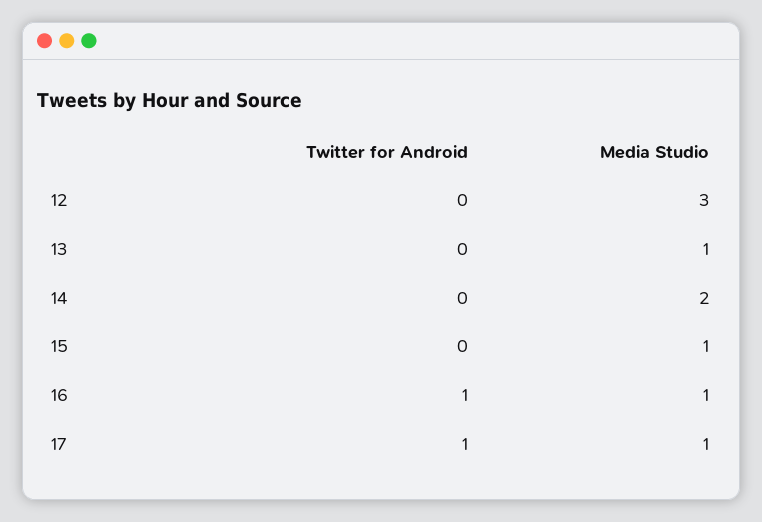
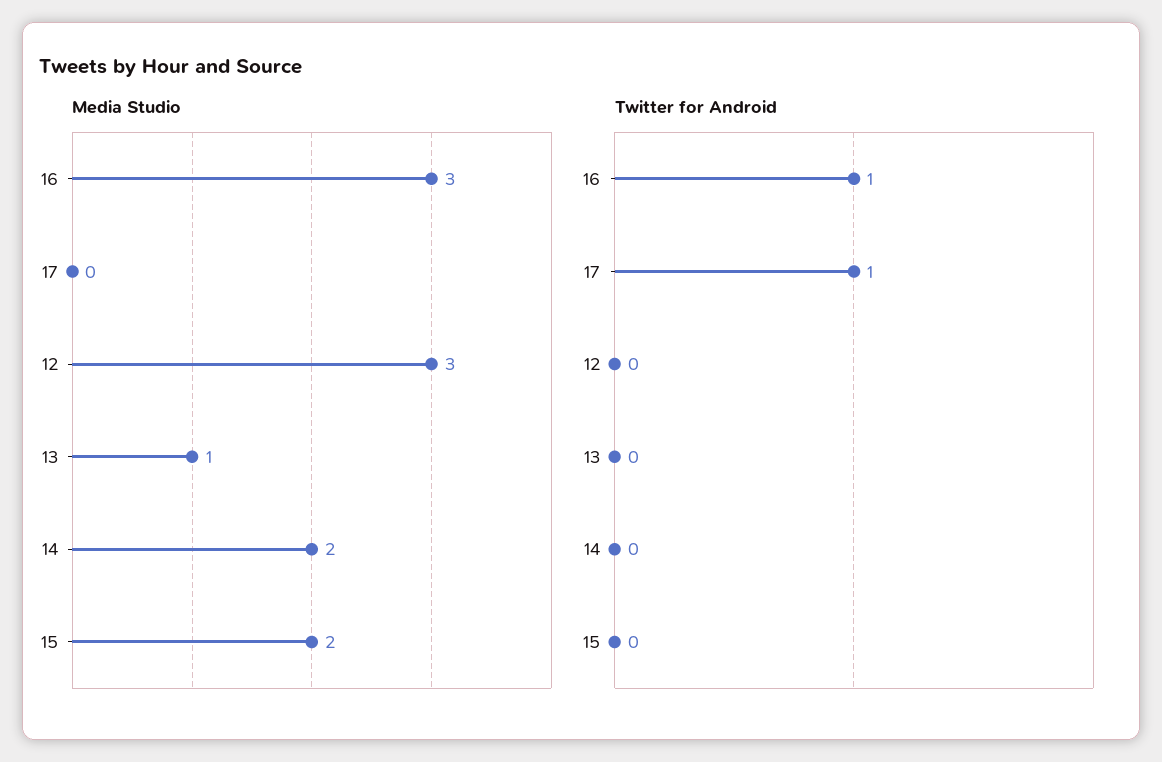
Media Studio, 15: 1 -> 2
Media Studio, 16: 1 -> 3
Media Studio, 17: 1 -> 0

